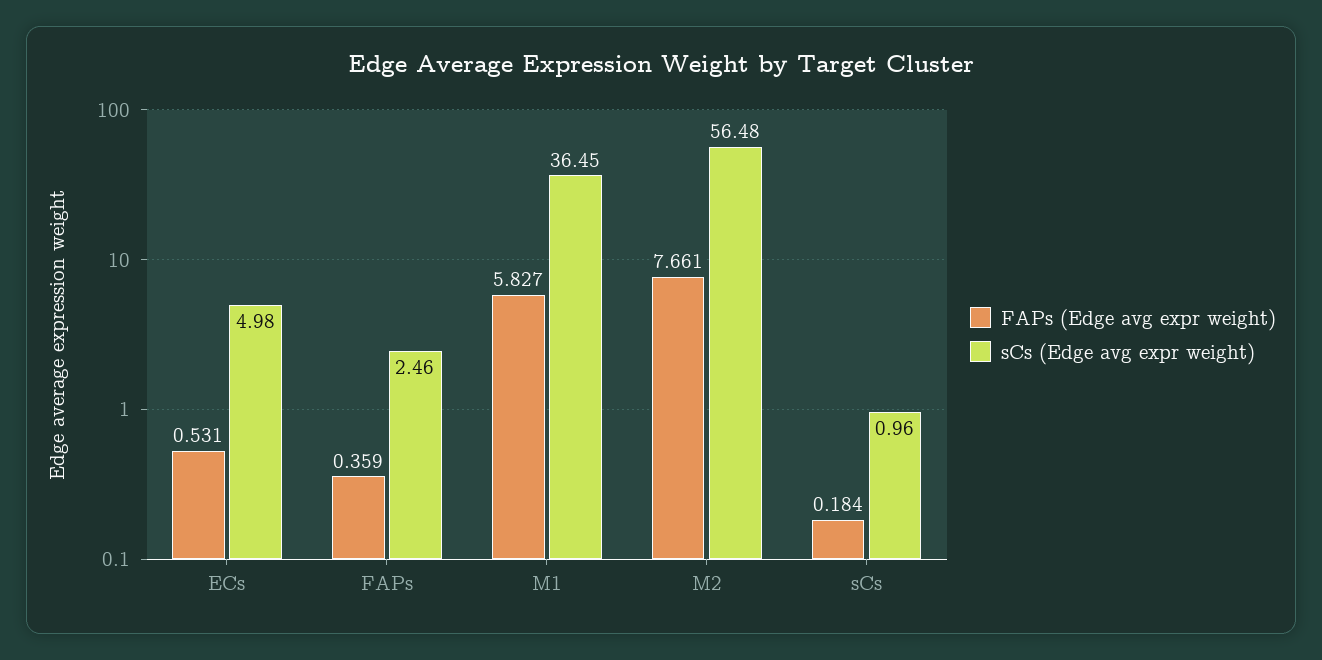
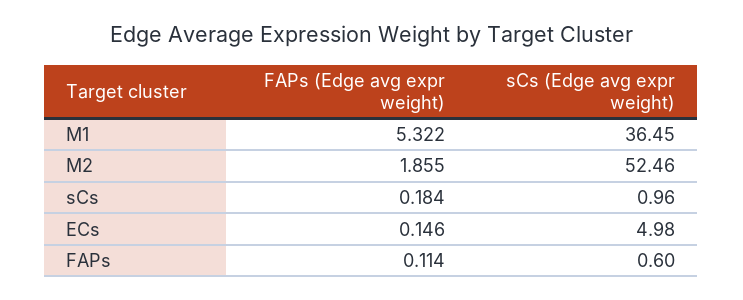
FAPs (Edge avg expr weight), ECs: 0.531 -> 0.146
FAPs (Edge avg expr weight), FAPs: 0.359 -> 0.114
sCs (Edge avg expr weight), FAPs: 2.46 -> 0.6
FAPs (Edge avg expr weight), M1: 5.827 -> 5.322
FAPs (Edge avg expr weight), M2: 7.661 -> 1.855
sCs (Edge avg expr weight), M2: 56.48 -> 52.46

